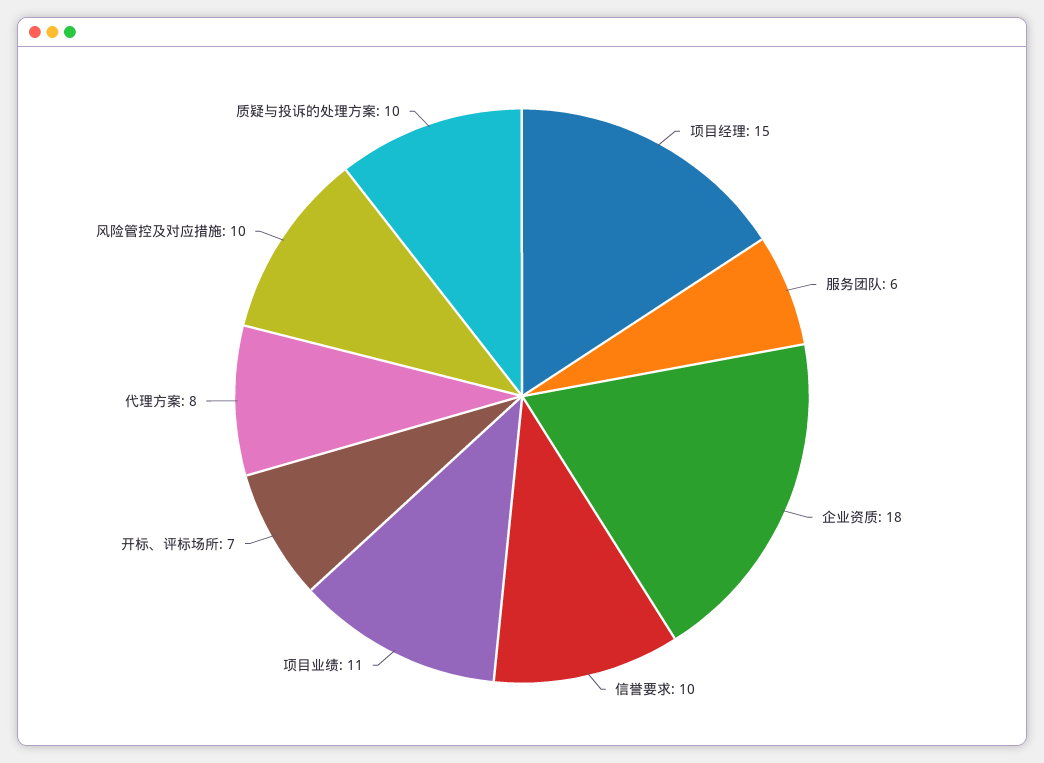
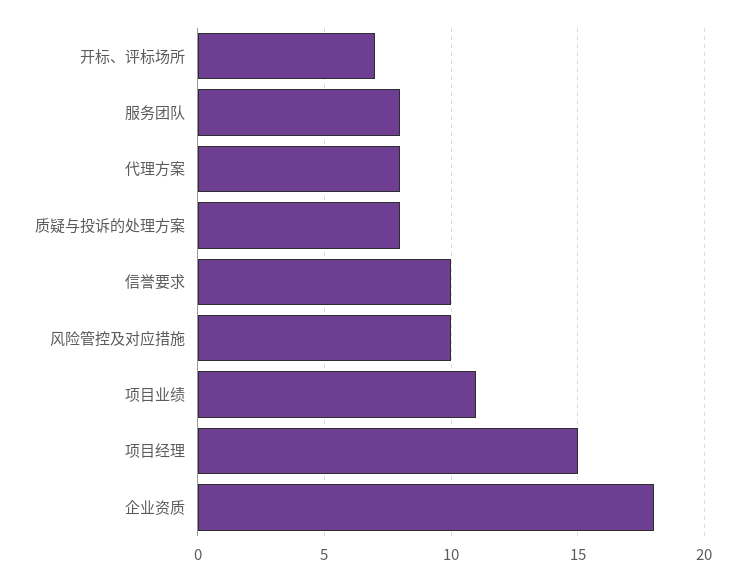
服务团队: 6 -> 8
质疑与投诉的处理方案: 10 -> 8

